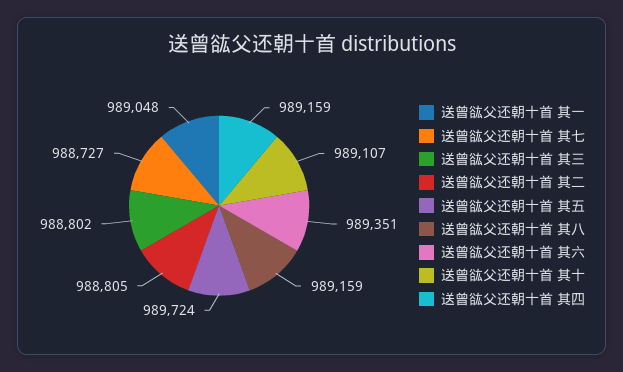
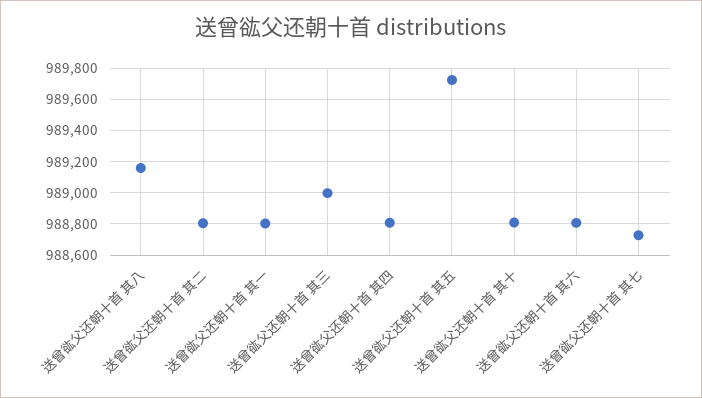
送曾谹父还朝十首 其一: 989048 -> 988800
送曾谹父还朝十首 其三: 988802 -> 989000
送曾谹父还朝十首 其六: 989351 -> 988800
送曾谹父还朝十首 其十: 989107 -> 988800
送曾谹父还朝十首 其四: 989159 -> 988800

